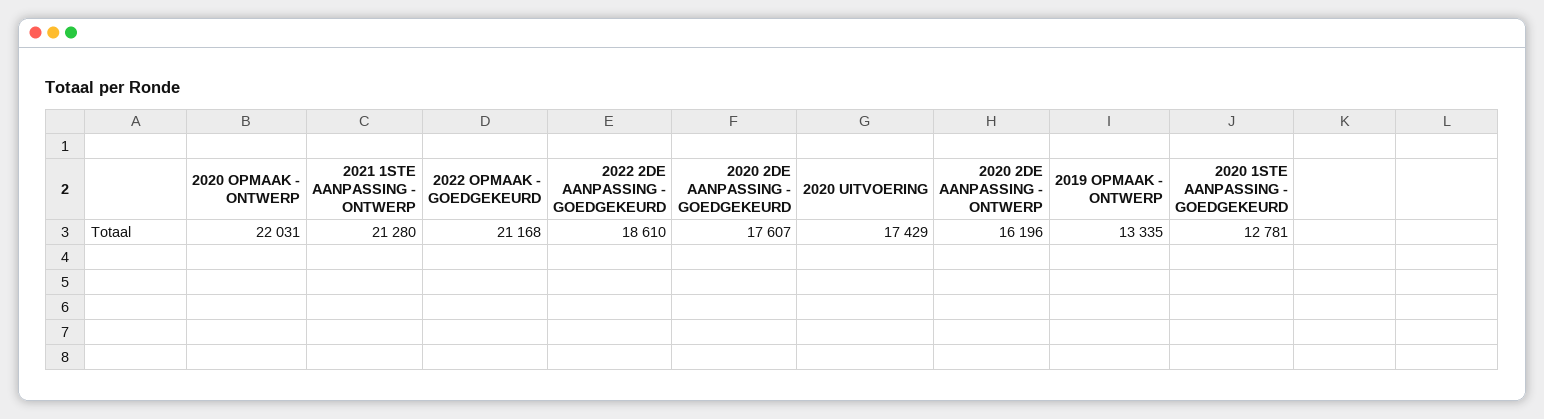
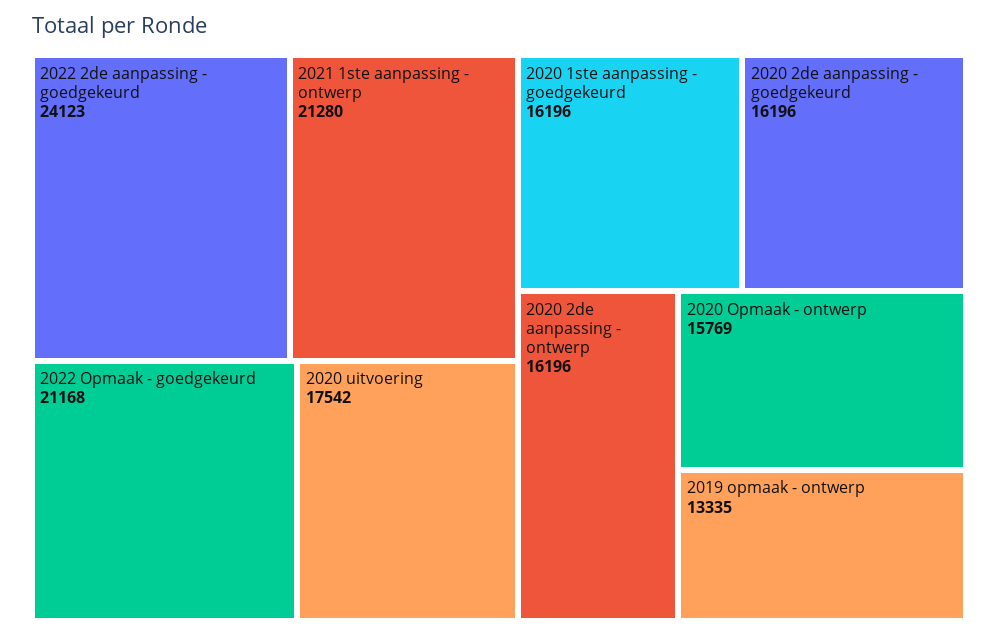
2020 OPMAAK - ONTWERP: 22031 -> 15769
2022 2DE AANPASSING - GOEDGEKEURD: 18610 -> 24123
2020 2DE AANPASSING - GOEDGEKEURD: 17607 -> 16196
2020 UITVOERING: 17429 -> 17542
2020 1STE AANPASSING - GOEDGEKEURD: 12781 -> 16196

